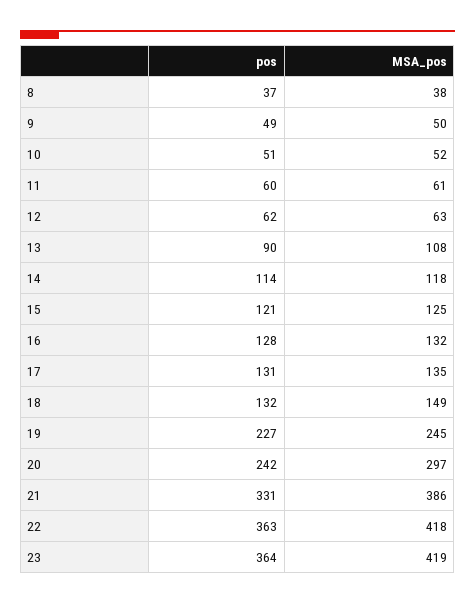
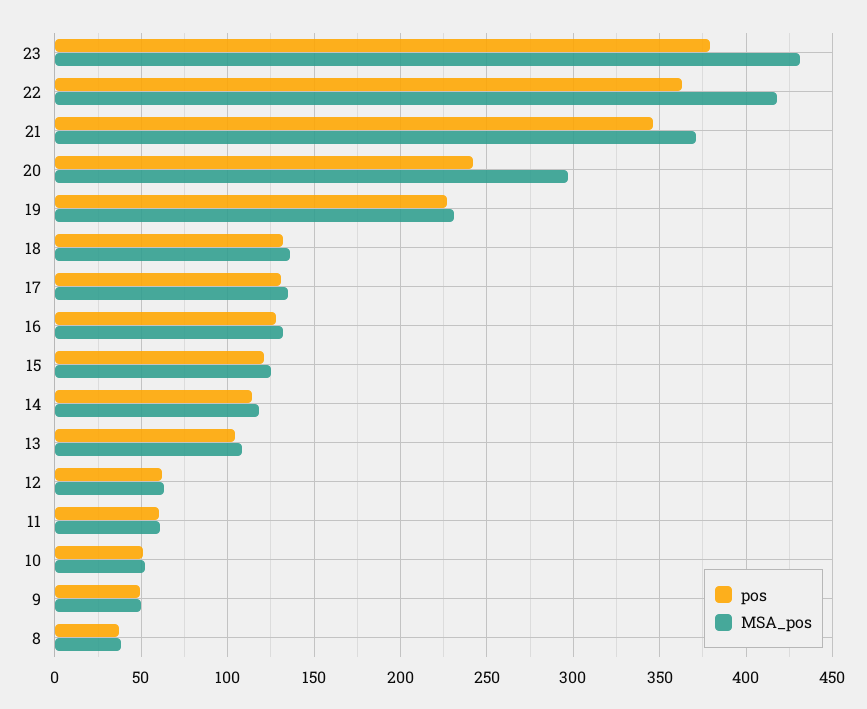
pos, 13: 90 -> 105
MSA_pos, 18: 149 -> 135
MSA_pos, 19: 245 -> 230
pos, 21: 331 -> 345
MSA_pos, 21: 386 -> 370
pos, 23: 364 -> 380
MSA_pos, 23: 419 -> 430

